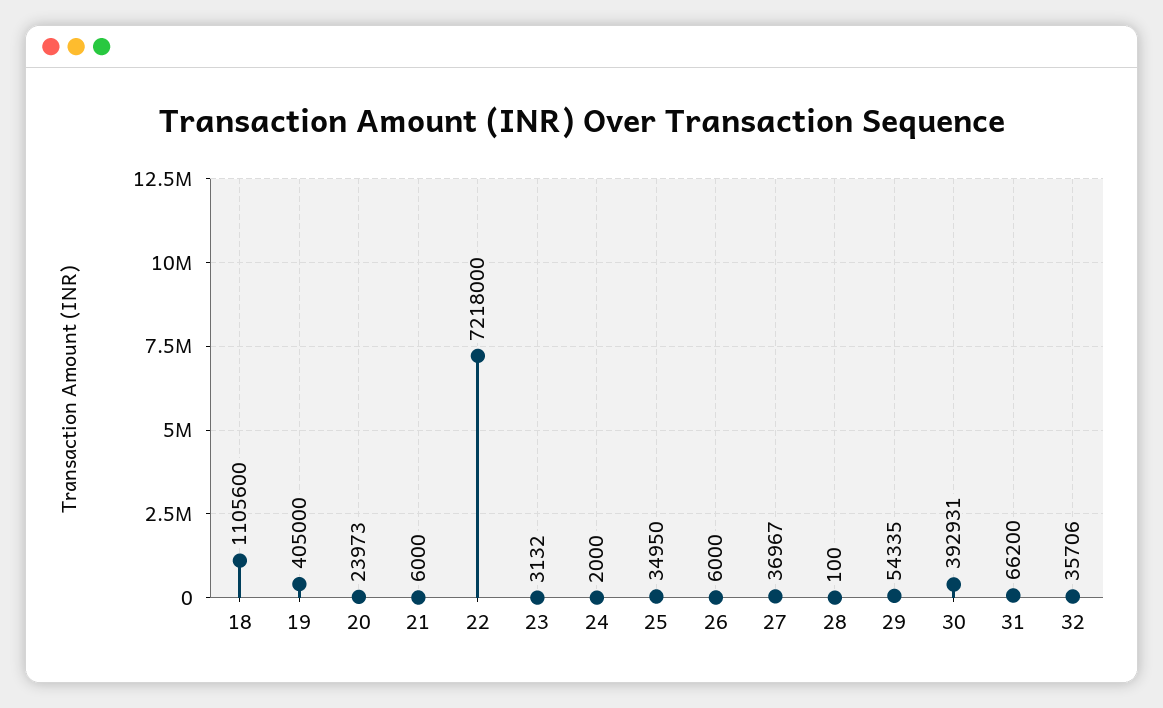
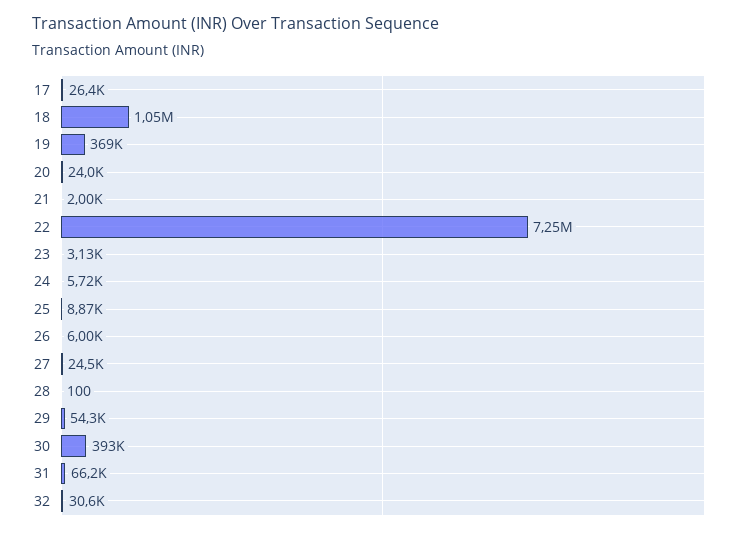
18: 1105600 -> 1050000
19: 405000 -> 369000
21: 6000 -> 2000
22: 7218000 -> 7250000
24: 2000 -> 5720
25: 34950 -> 8870
27: 36967 -> 24500
32: 35706 -> 30600
17: none -> 26400

